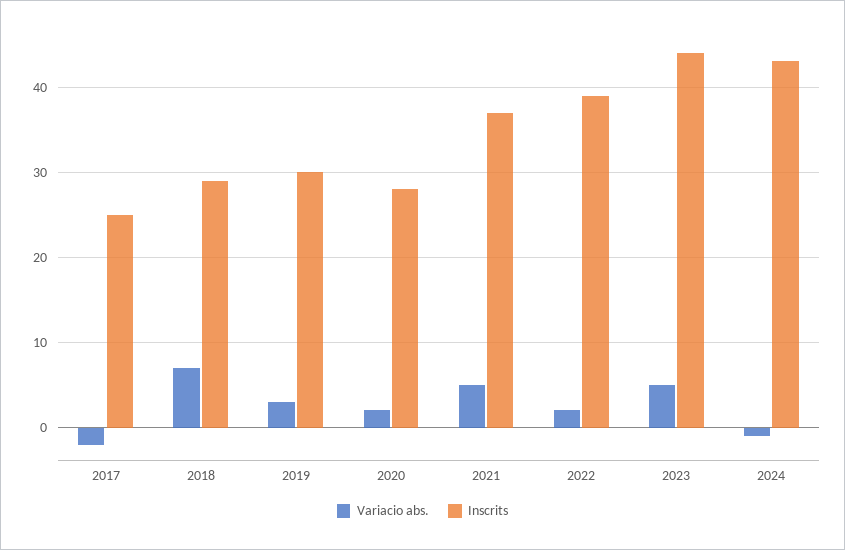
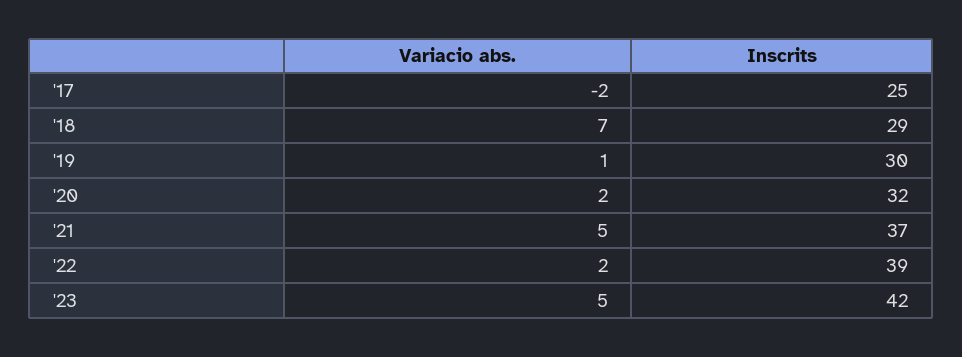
Variacio abs., 2019: 3 -> 1
Inscrits, 2020: 28 -> 32
Inscrits, 2023: 44 -> 42
Variacio abs., 2024: -1 -> none
Inscrits, 2024: 43 -> none

